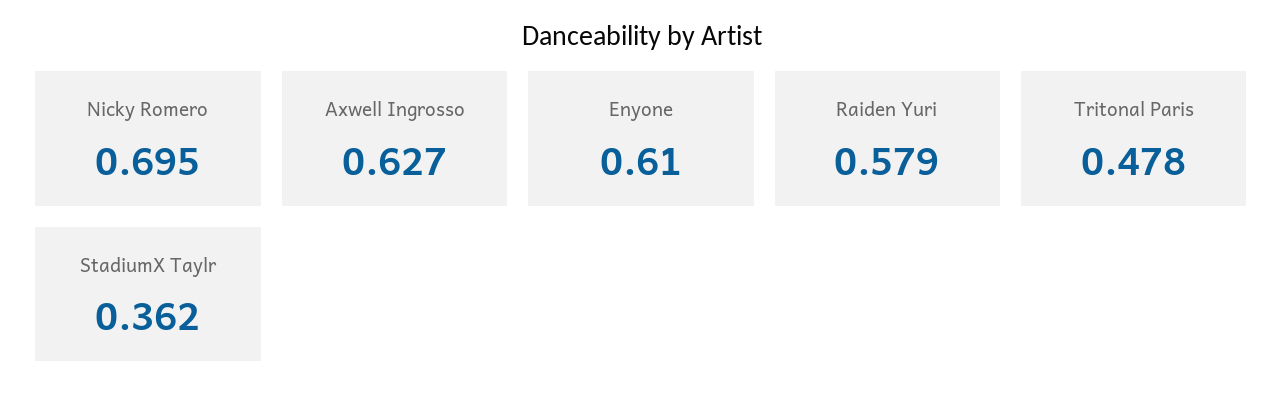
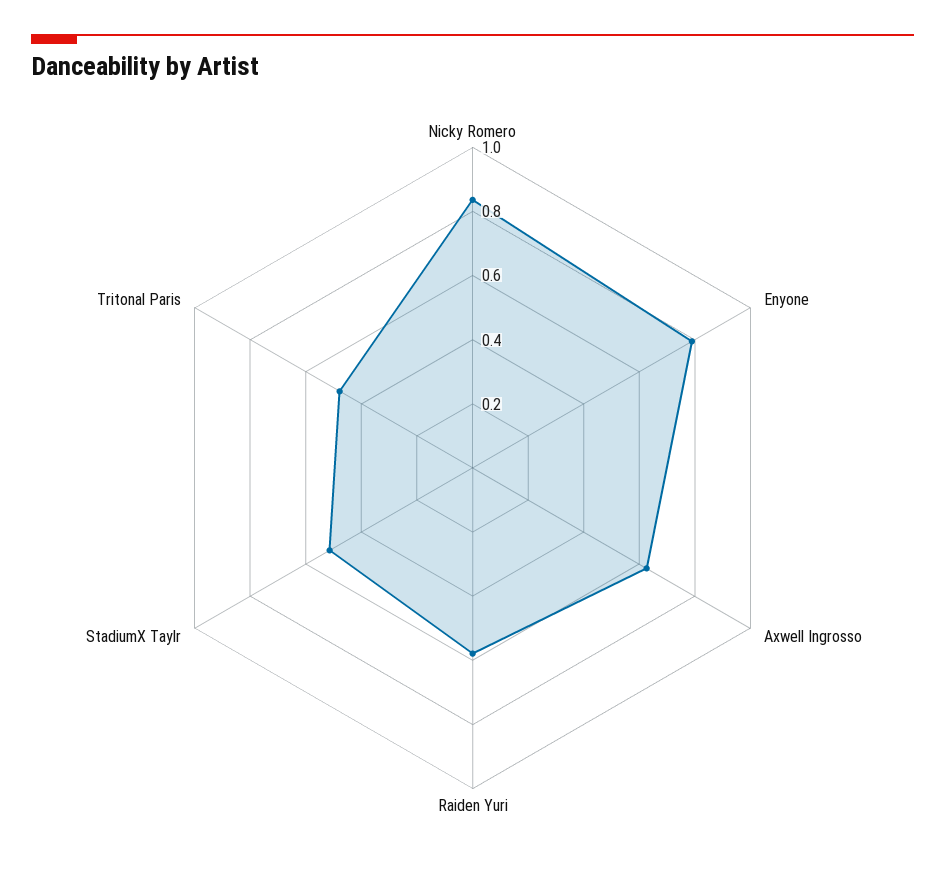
Nicky Romero: 0.695 -> 0.85
Enyone: 0.61 -> 0.8
StadiumX Taylr: 0.362 -> 0.5

